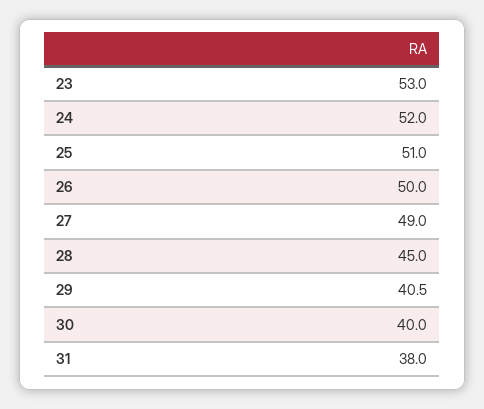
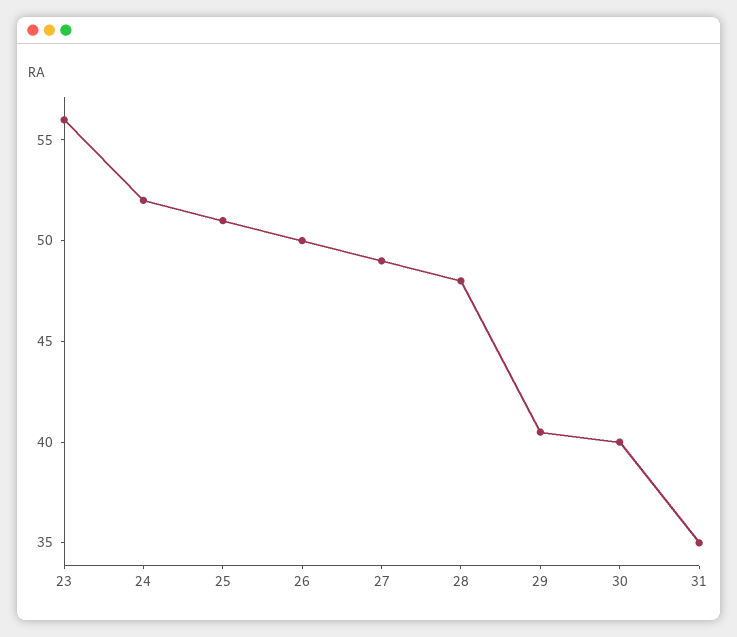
23: 53 -> 56
28: 45 -> 48
31: 38 -> 35

